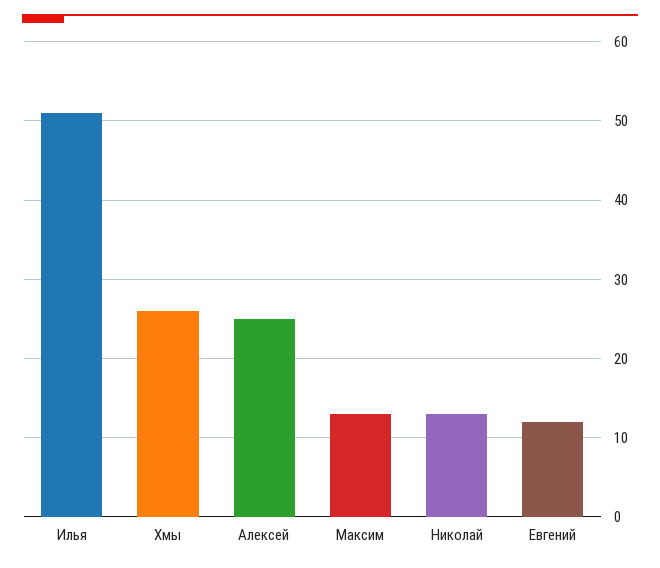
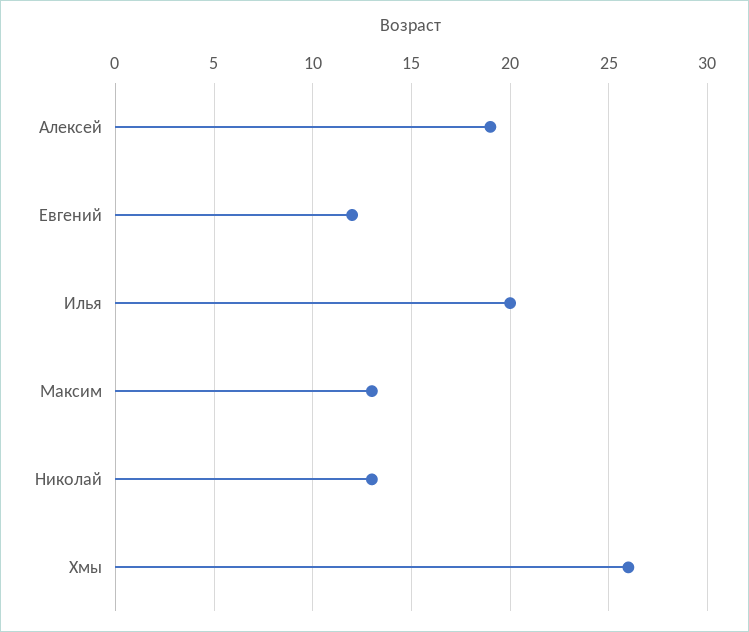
Илья: 51 -> 20
Алексей: 25 -> 19

